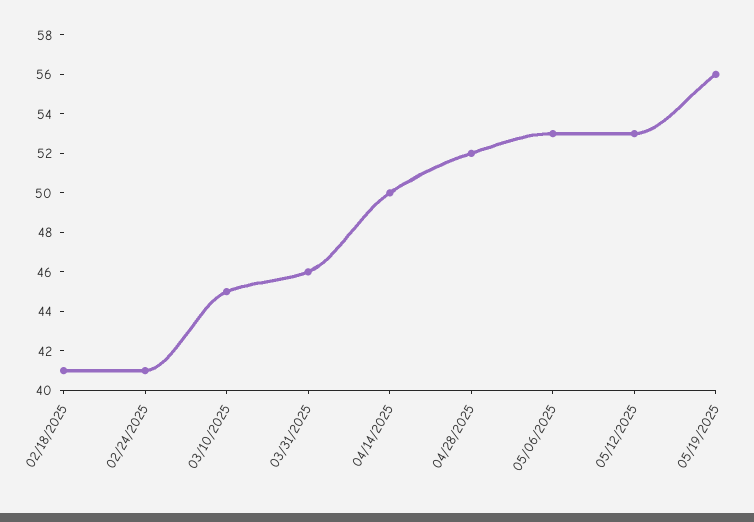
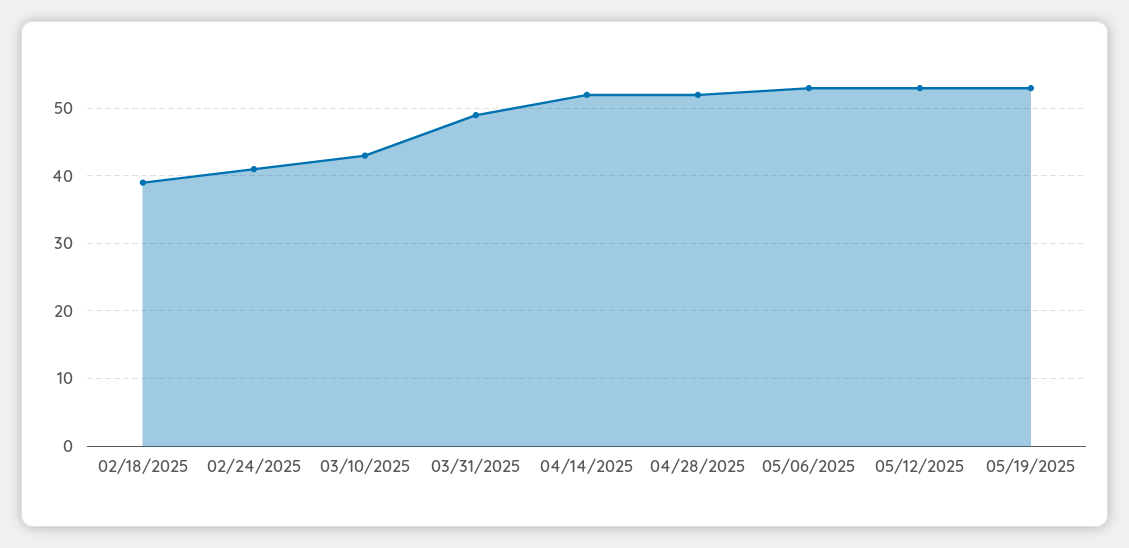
02/18/2025: 41 -> 39
03/10/2025: 45 -> 43
03/31/2025: 46 -> 49
04/14/2025: 50 -> 52
05/19/2025: 56 -> 53

